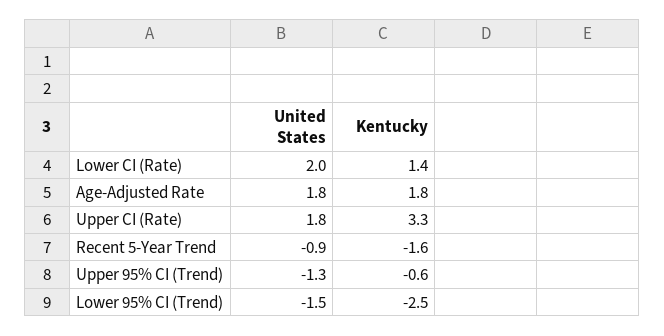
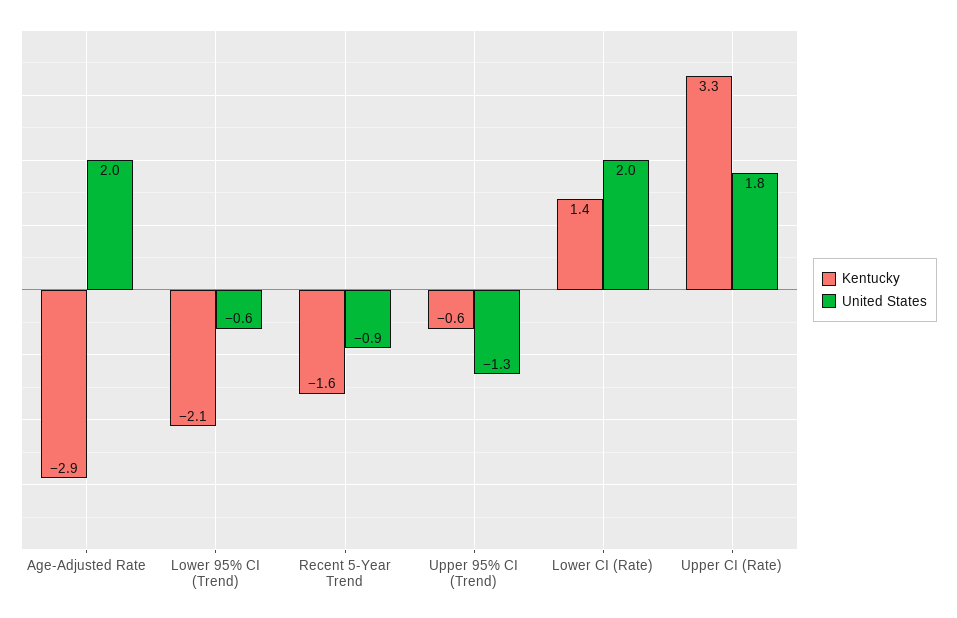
United States, Age-Adjusted Rate: 1.8 -> 2
Kentucky, Age-Adjusted Rate: 1.8 -> -2.9
United States, Lower 95% CI (Trend): -1.5 -> -0.6
Kentucky, Lower 95% CI (Trend): -2.5 -> -2.1

